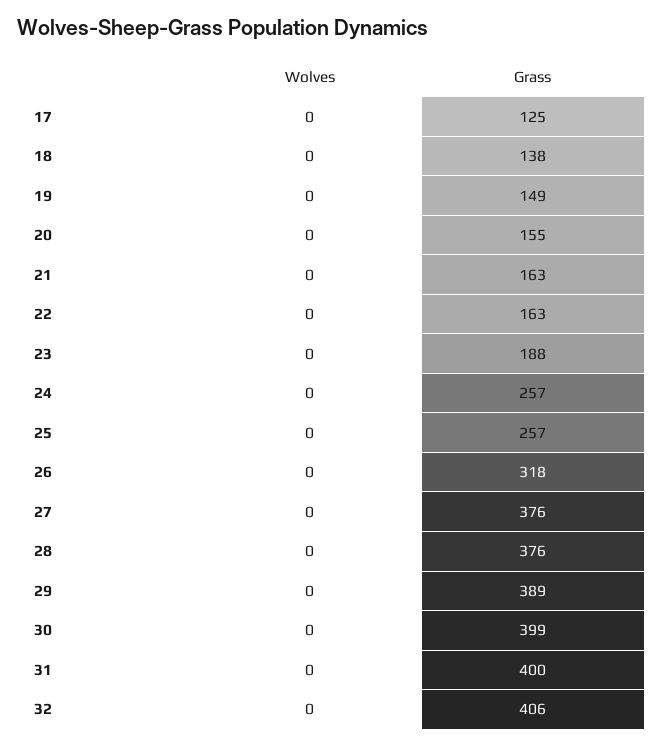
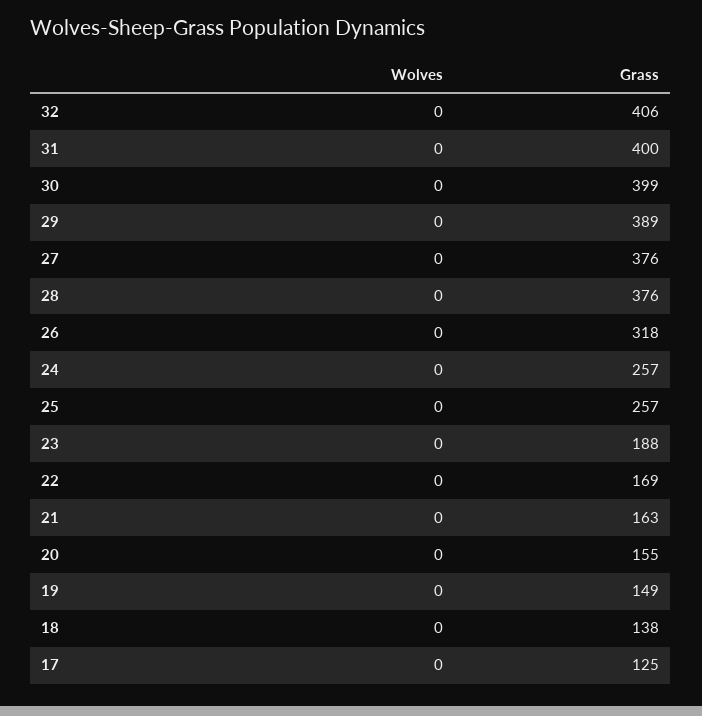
Grass, 22: 163 -> 169

